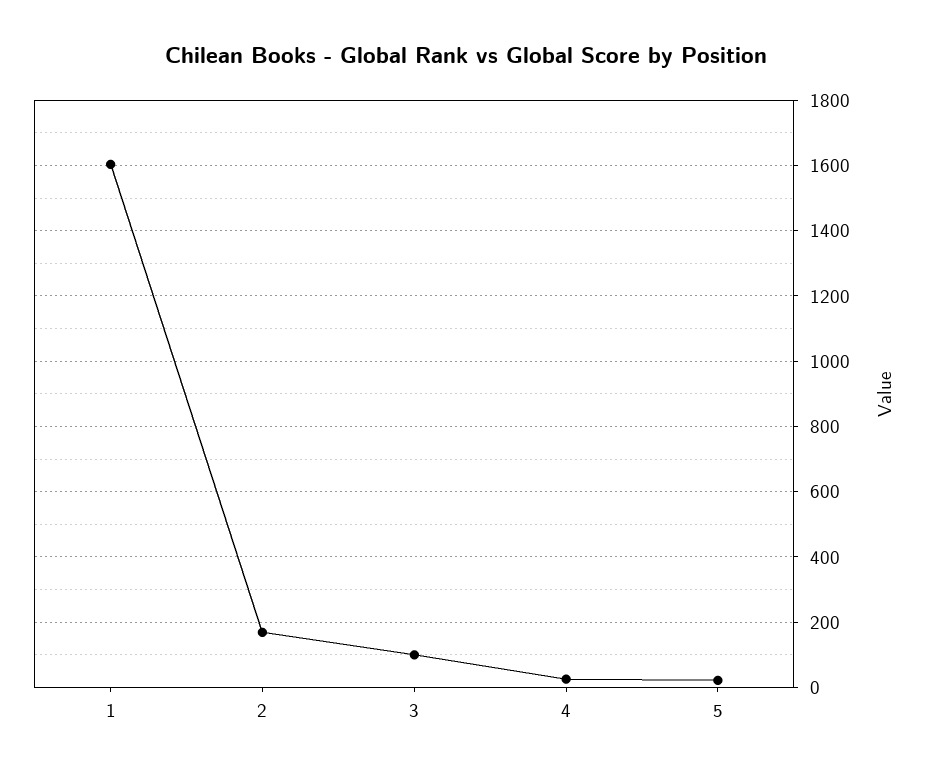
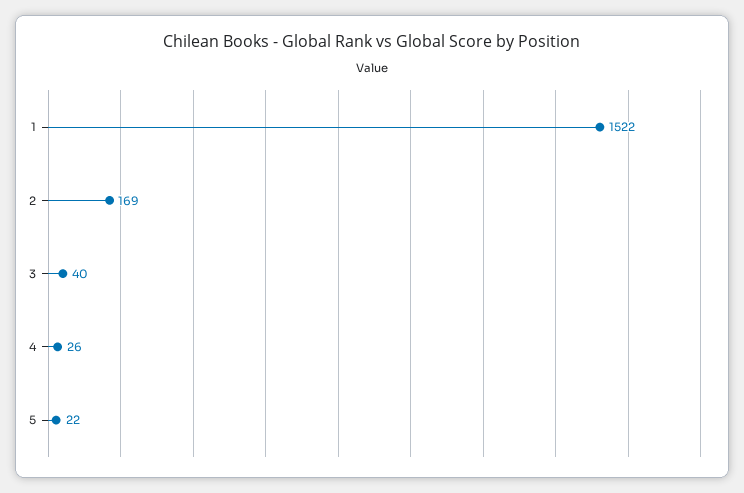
1: 1600 -> 1522
3: 100 -> 40

